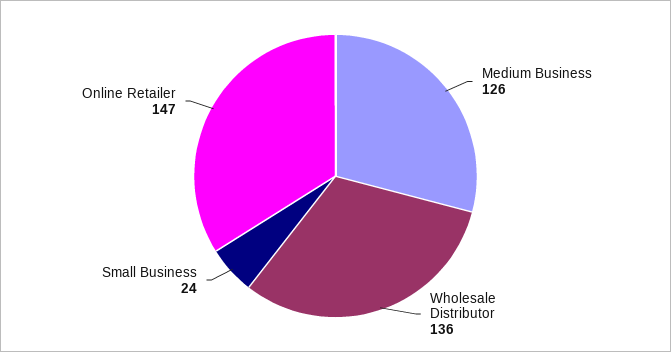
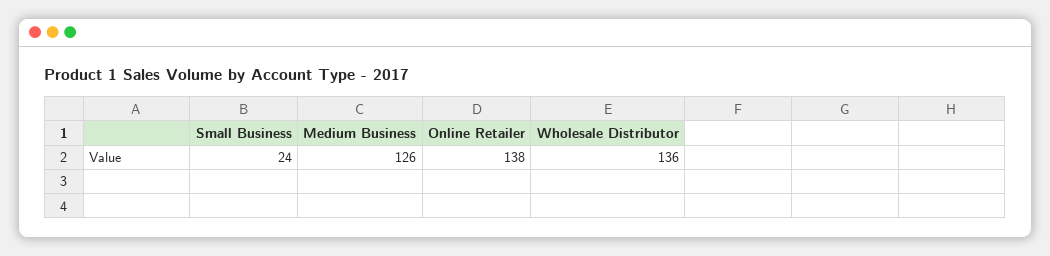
Online Retailer: 147 -> 138

